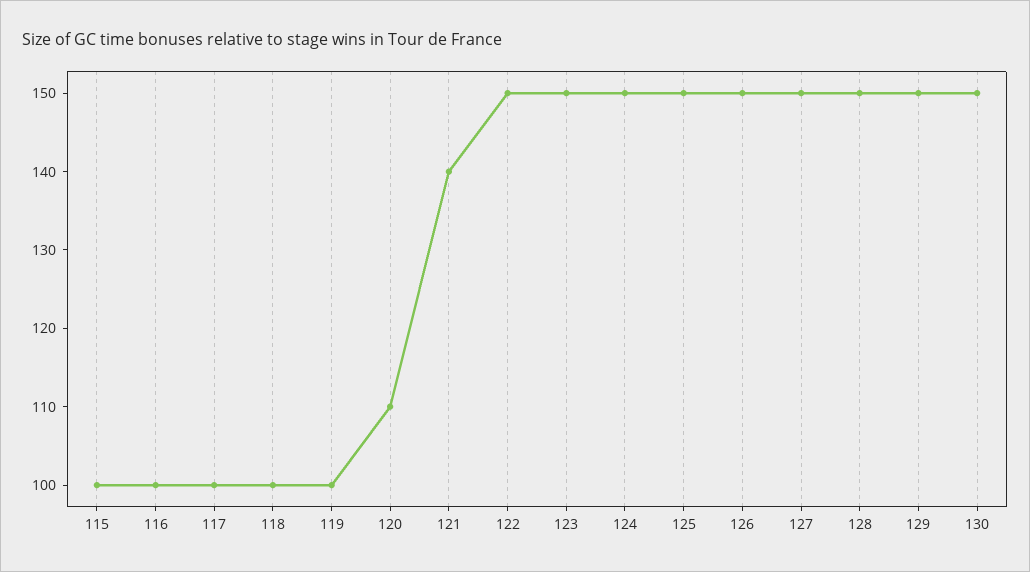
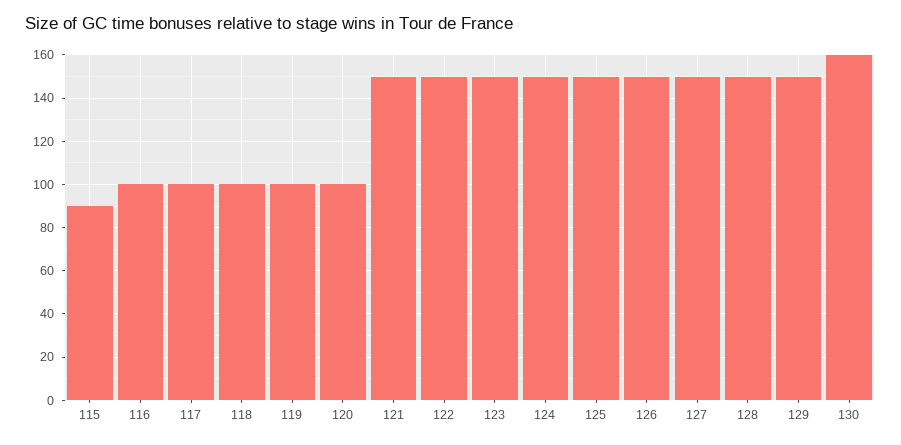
115: 100 -> 90
120: 110 -> 100
121: 140 -> 150
130: 150 -> 160

